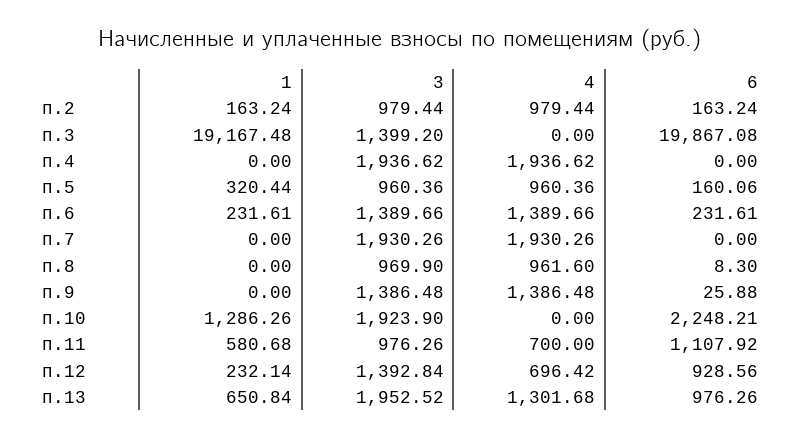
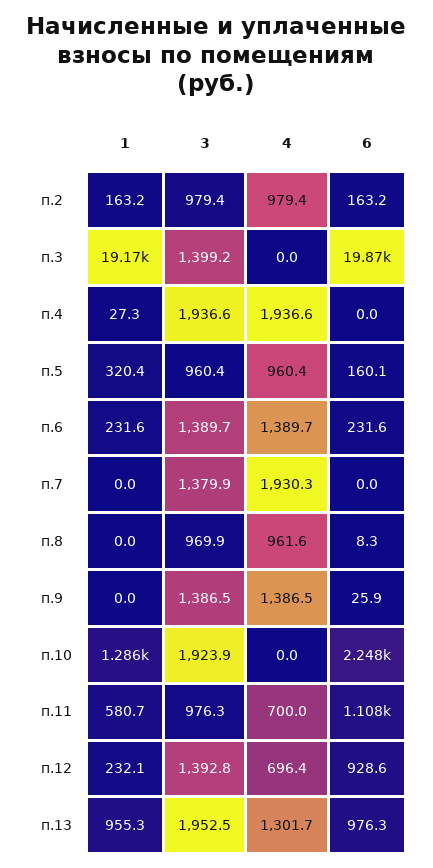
1, п.4: 0 -> 27.3
3, п.7: 1930.26 -> 1379.9
1, п.13: 650.84 -> 955.3

